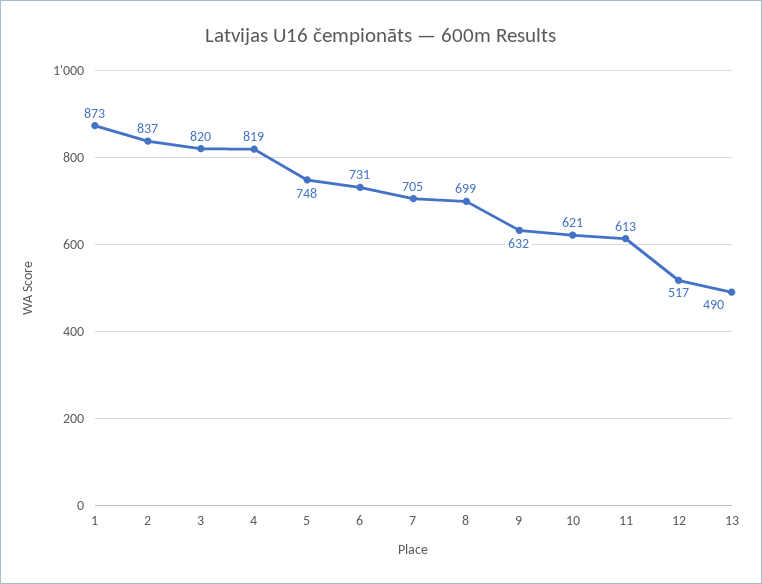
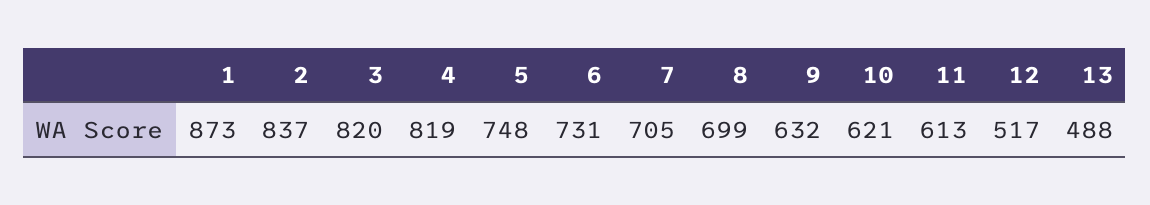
13: 490 -> 488

